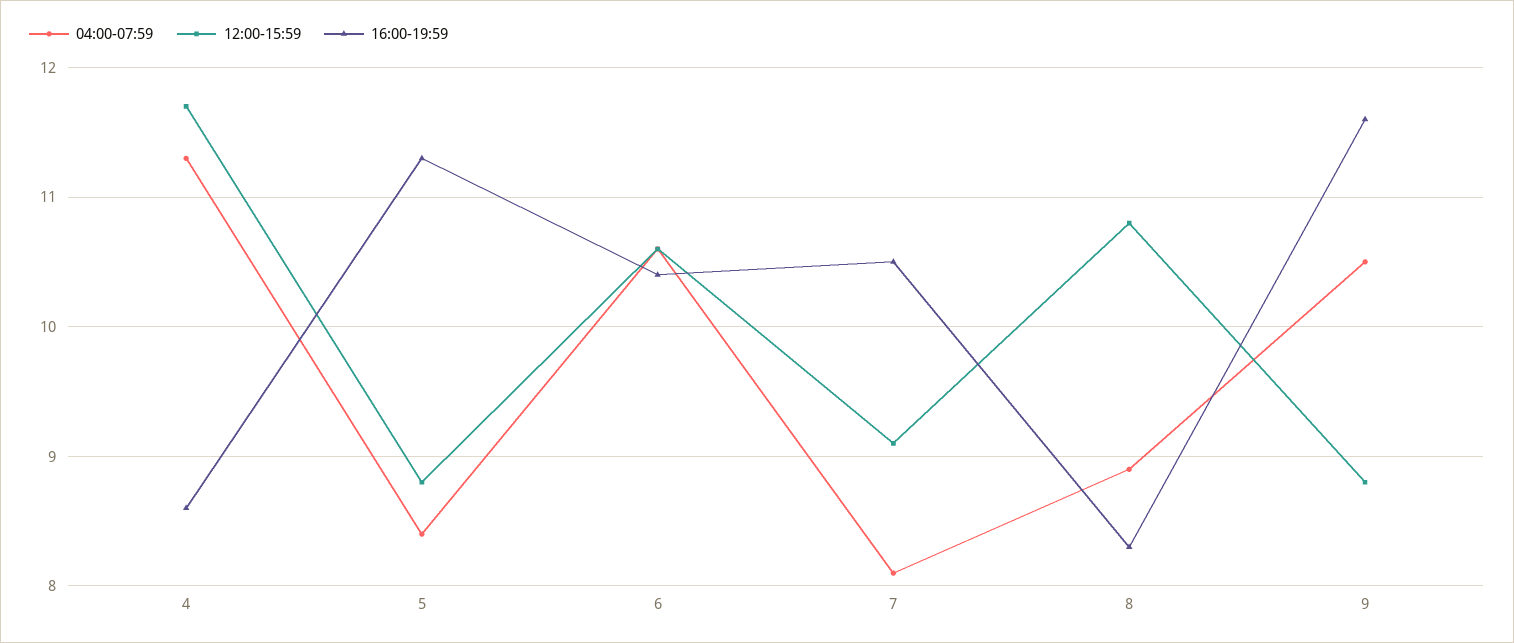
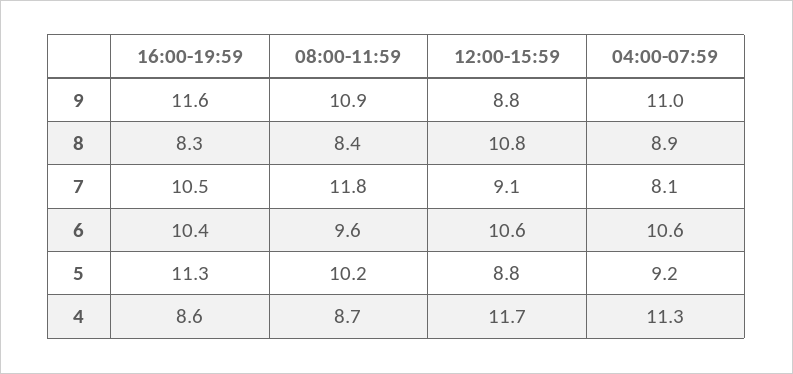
04:00-07:59, 5: 8.4 -> 9.2
04:00-07:59, 9: 10.5 -> 11
08:00-11:59, 9: none -> 10.9
08:00-11:59, 8: none -> 8.4
08:00-11:59, 7: none -> 11.8
08:00-11:59, 6: none -> 9.6
08:00-11:59, 5: none -> 10.2
08:00-11:59, 4: none -> 8.7

